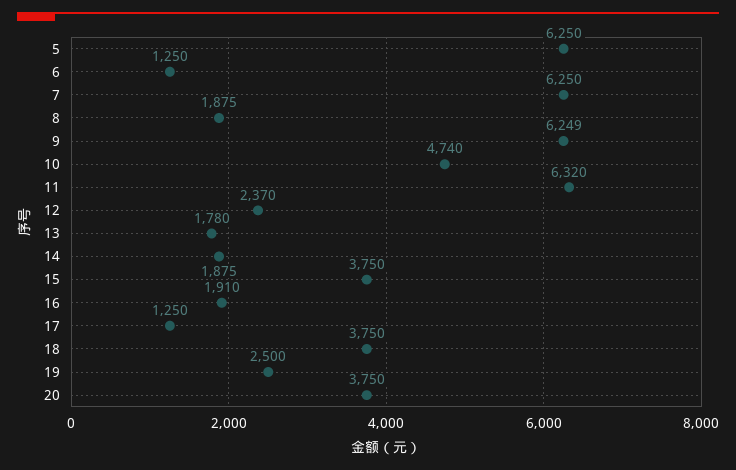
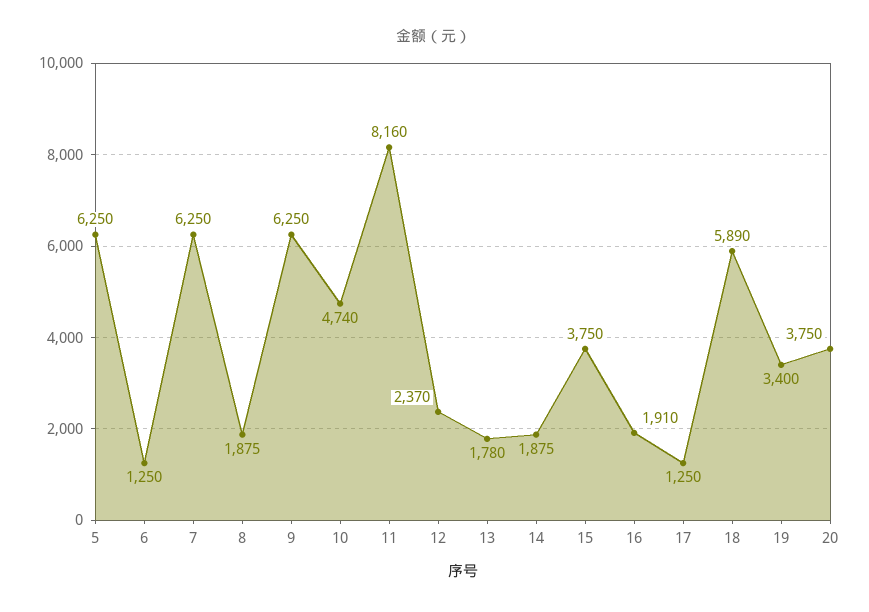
9: 6249 -> 6250
11: 6320 -> 8160
18: 3750 -> 5890
19: 2500 -> 3400

